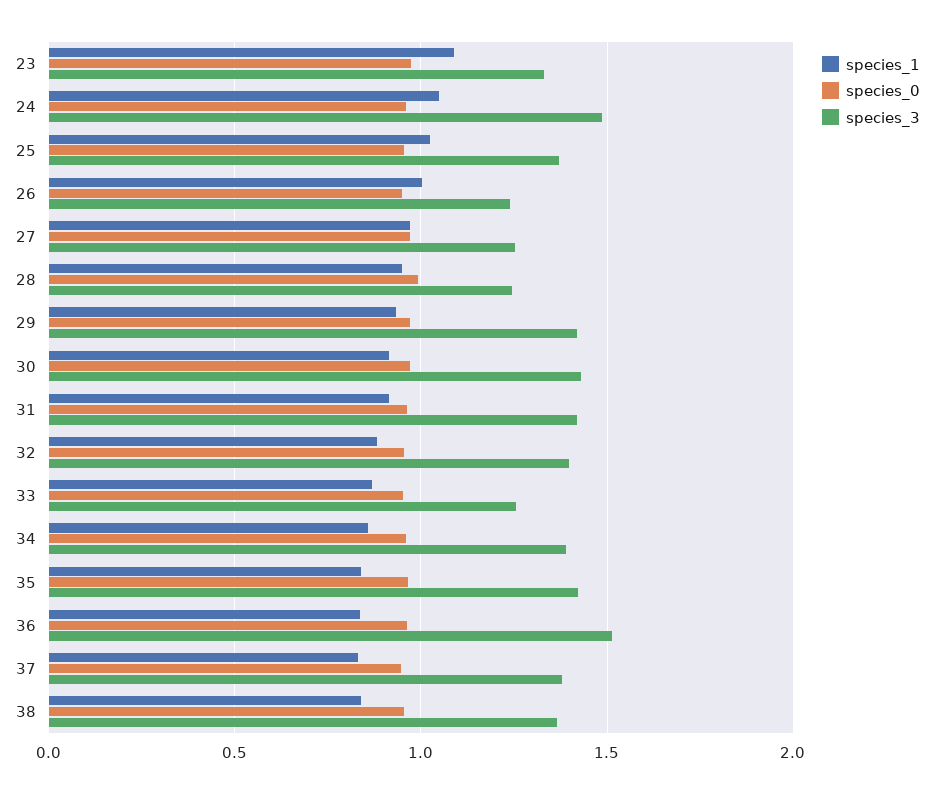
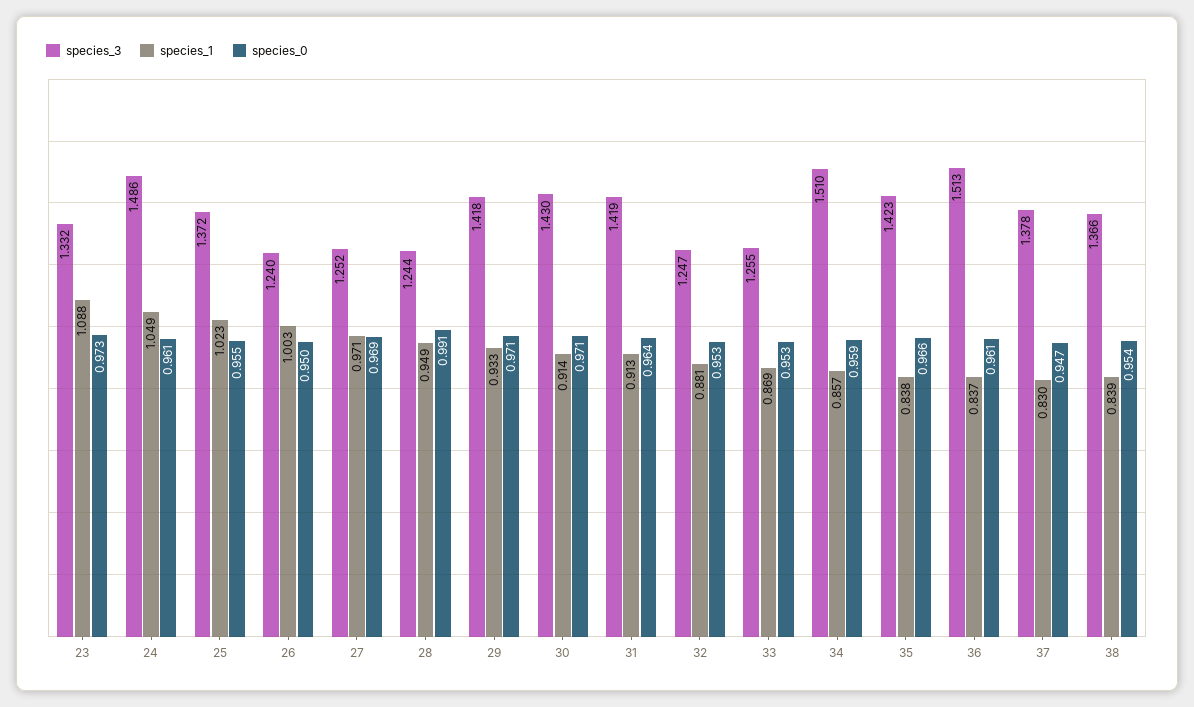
species_3, 32: 1.4 -> 1.247
species_3, 34: 1.4 -> 1.51

